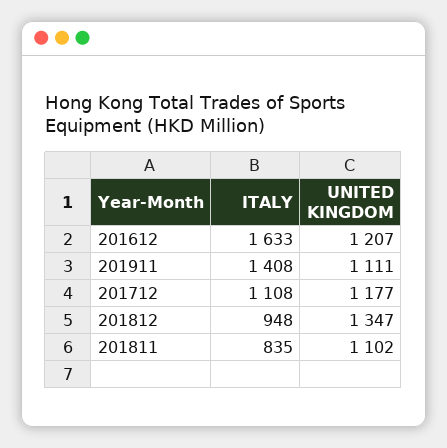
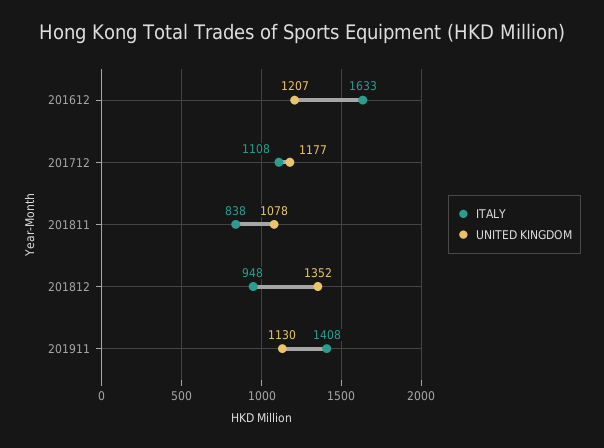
UNITED KINGDOM, 201911: 1111 -> 1130
UNITED KINGDOM, 201812: 1347 -> 1352
ITALY, 201811: 835 -> 838
UNITED KINGDOM, 201811: 1102 -> 1078

